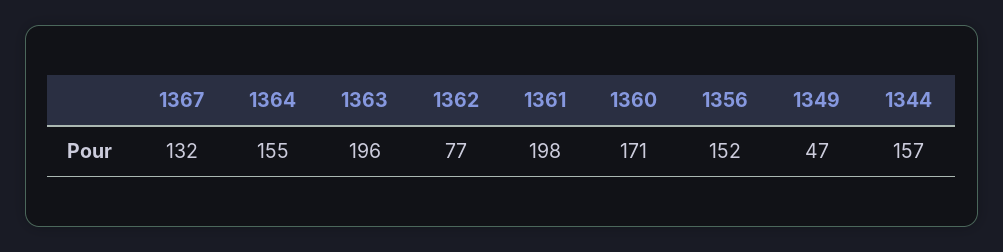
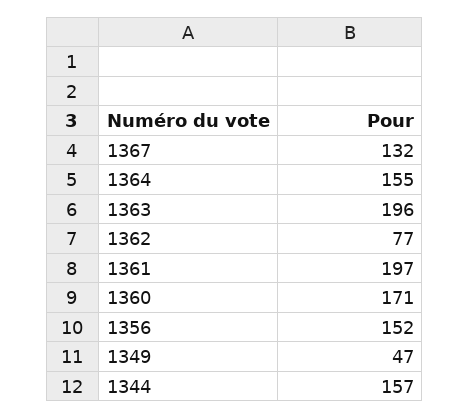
1361: 198 -> 197

